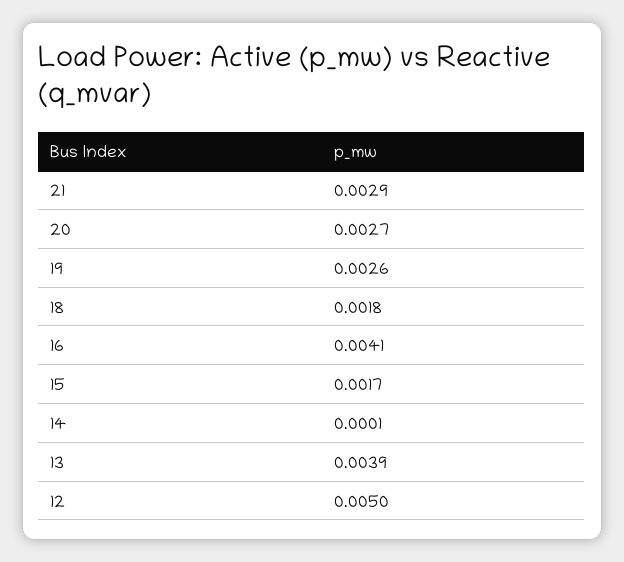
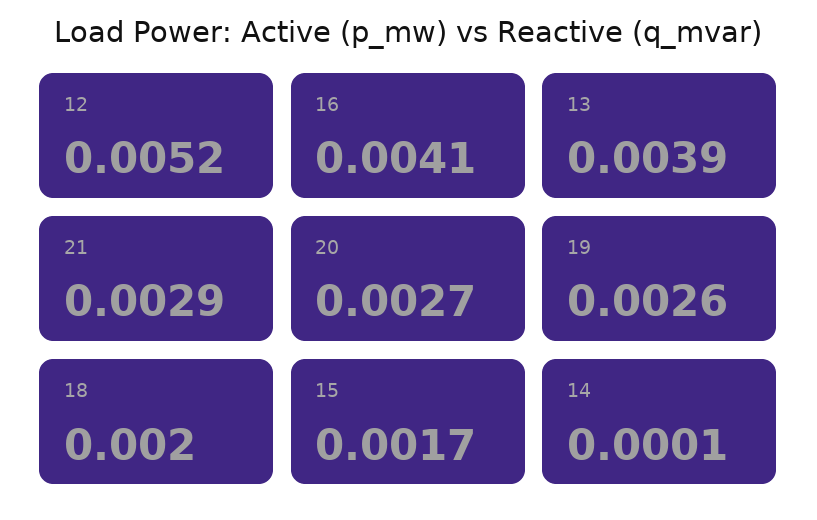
18: 0.0018 -> 0.002
12: 0.005 -> 0.0052

